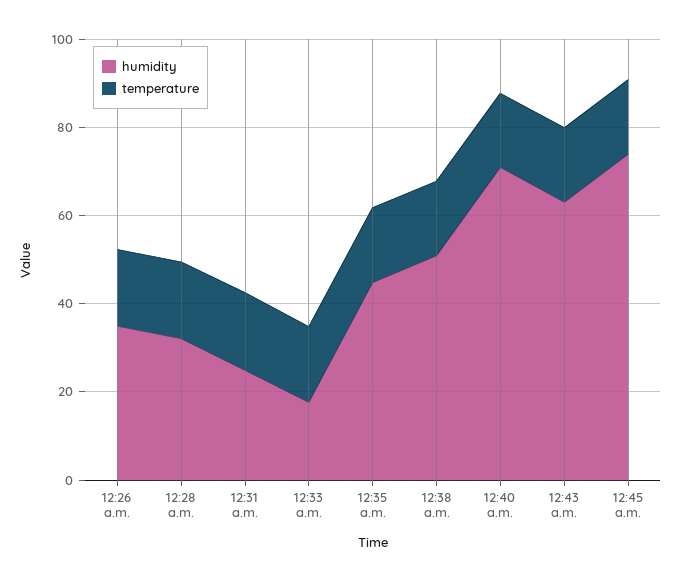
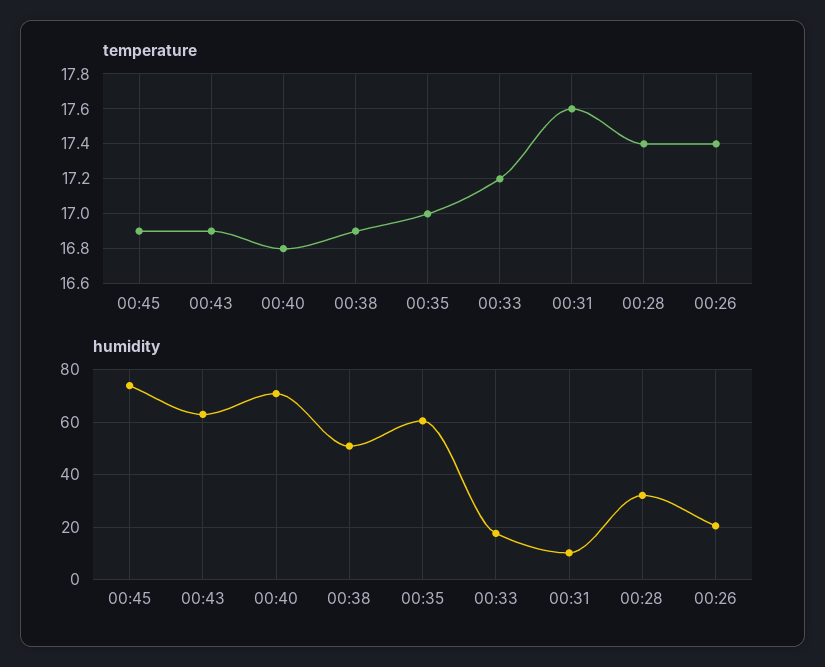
humidity, 12:26 a.m.: 35 -> 20
humidity, 12:31 a.m.: 25 -> 10
humidity, 12:35 a.m.: 45 -> 60

